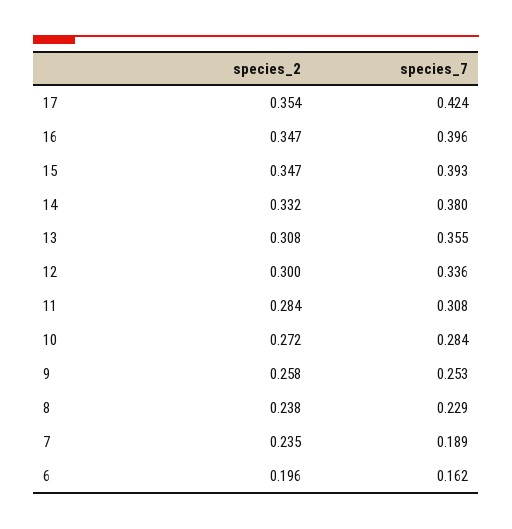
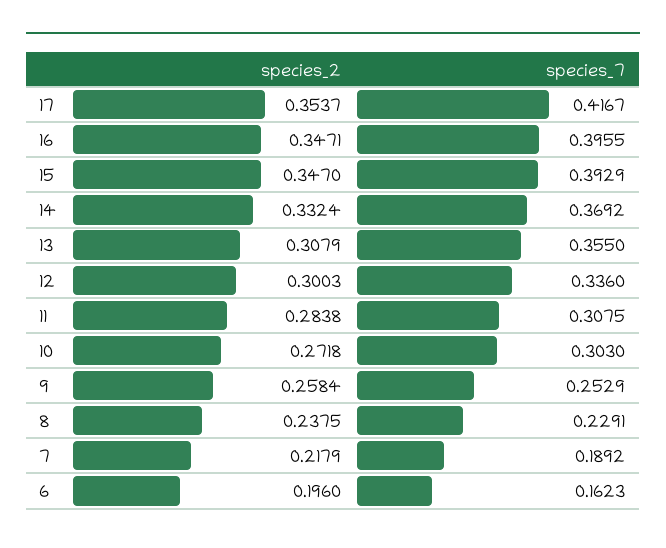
species_7, 17: 0.424 -> 0.4167
species_7, 14: 0.38 -> 0.3692
species_7, 10: 0.284 -> 0.303
species_2, 7: 0.235 -> 0.2179

